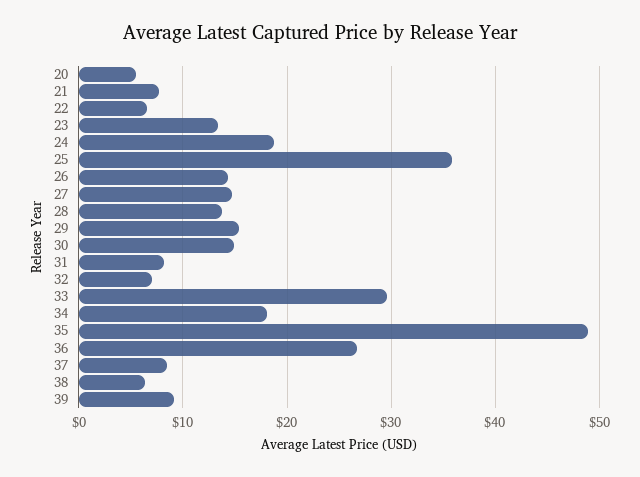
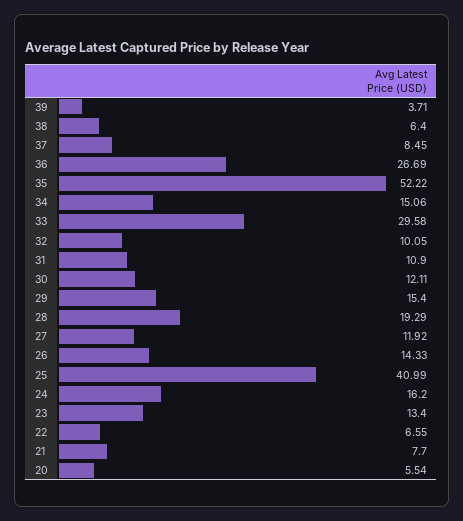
24: 19 -> 16.2
25: 36 -> 40.99
27: 15 -> 11.92
28: 14 -> 19.29
30: 15 -> 12.11
31: 8 -> 10.9
32: 7 -> 10.05
34: 18 -> 15.06
35: 49 -> 52.22
39: 9 -> 3.71

